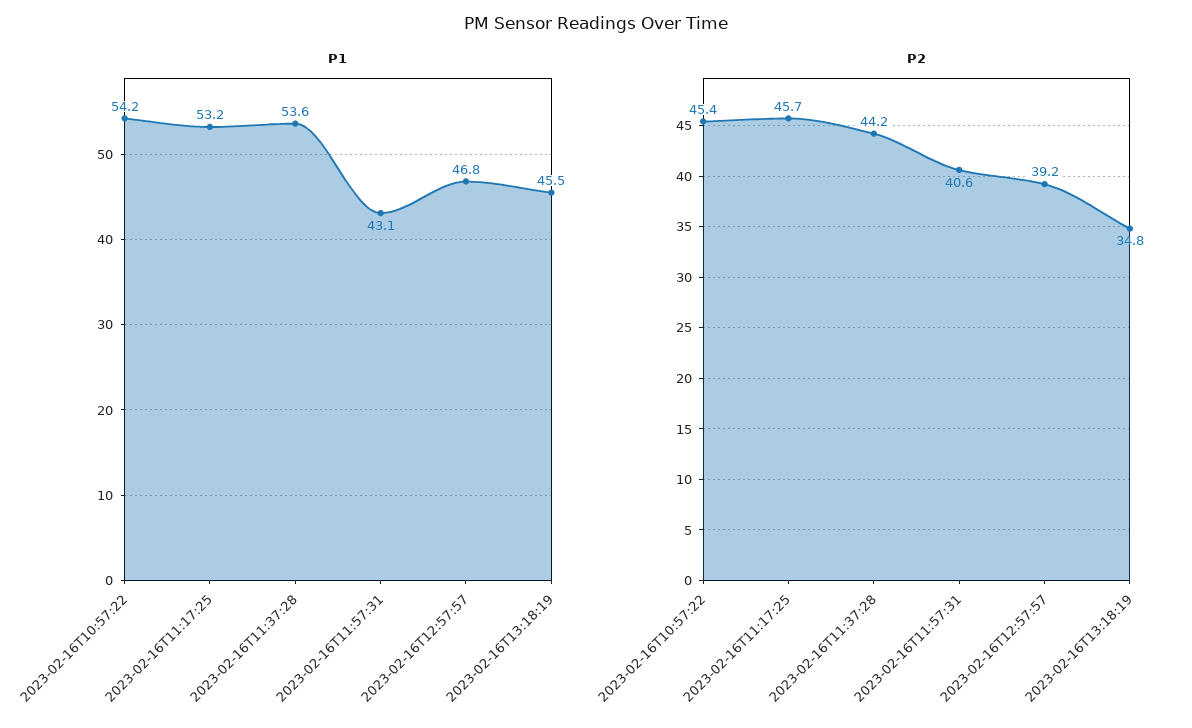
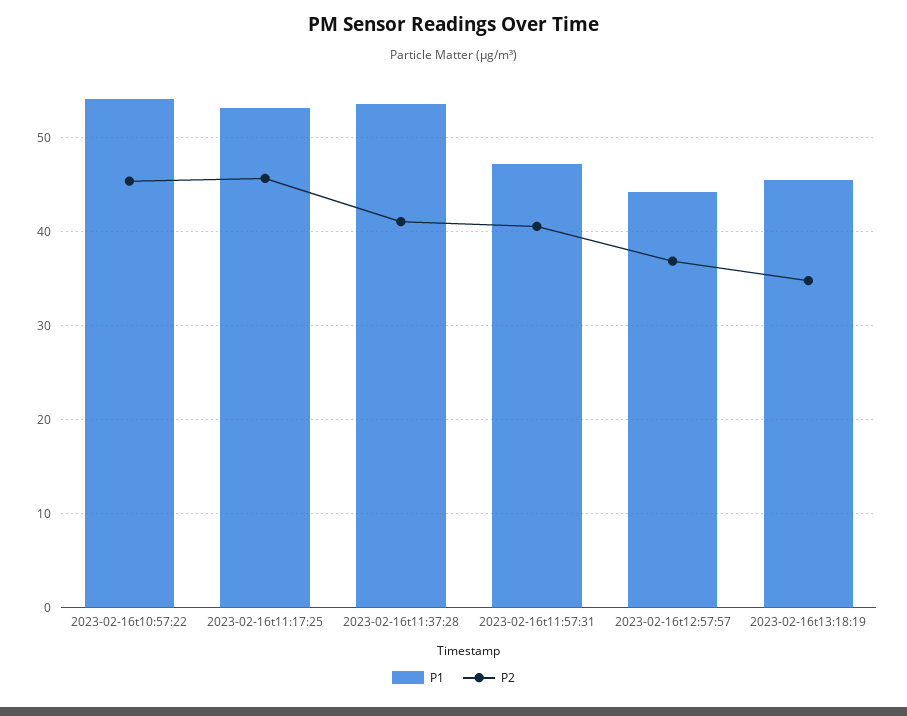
P1, 2023-02-16T11:57:31: 43.1 -> 47
P1, 2023-02-16T12:57:57: 46.8 -> 44
P2, 2023-02-16T11:37:28: 44.2 -> 41
P2, 2023-02-16T12:57:57: 39.2 -> 37

